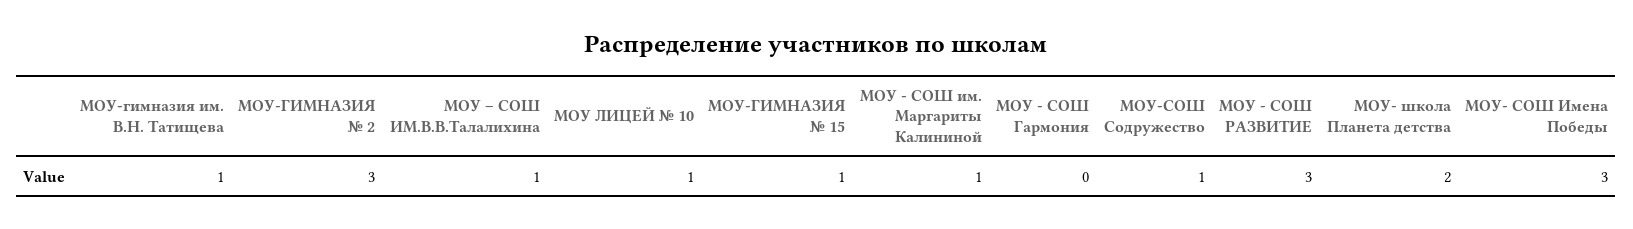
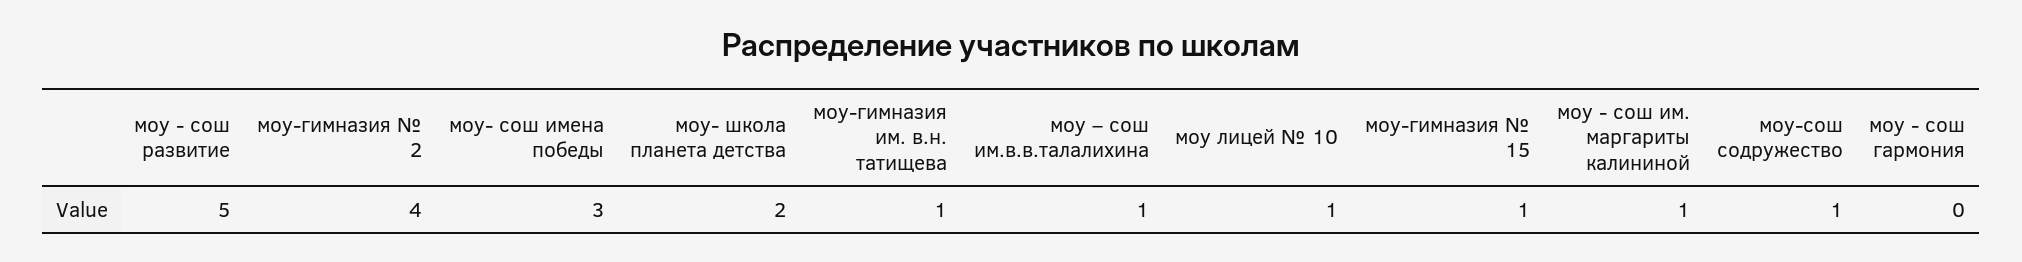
МОУ-ГИМНАЗИЯ № 2: 3 -> 4
МОУ - СОШ РАЗВИТИЕ: 3 -> 5

